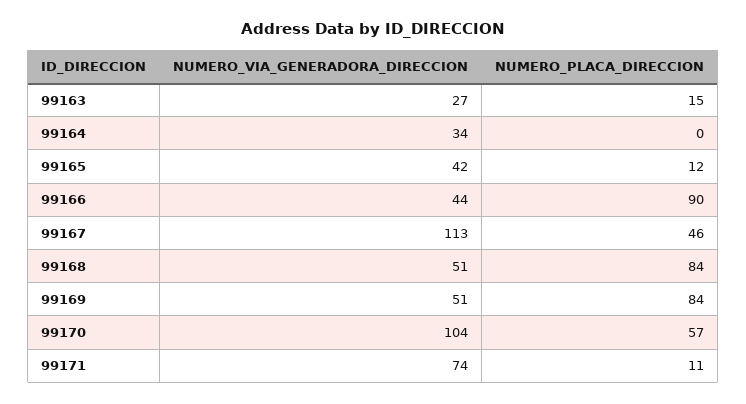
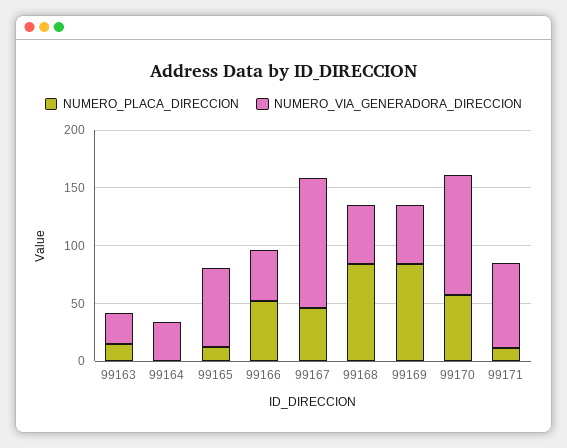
NUMERO_VIA_GENERADORA_DIRECCION, 99165: 42 -> 70
NUMERO_PLACA_DIRECCION, 99166: 90 -> 50

